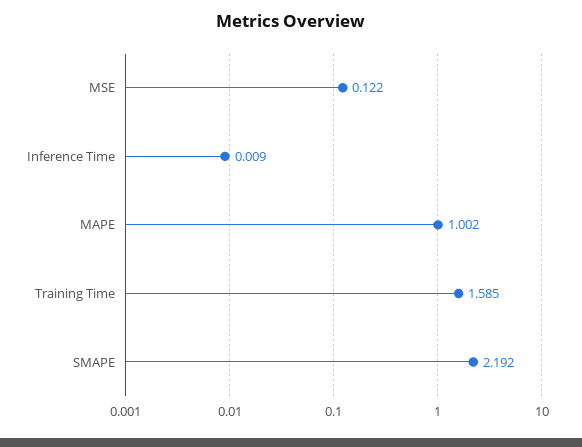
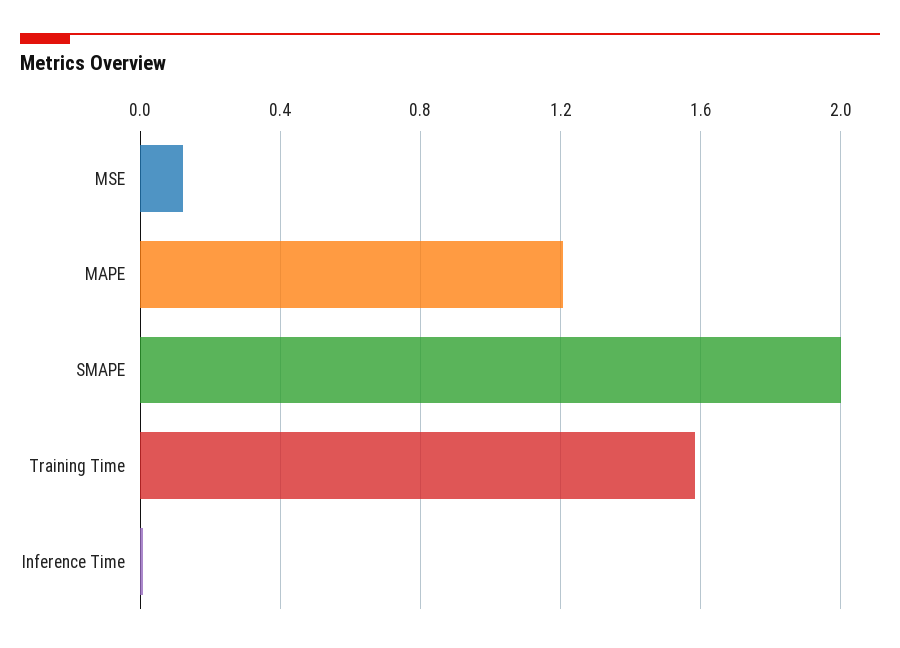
MAPE: 1.002 -> 1.2
SMAPE: 2.192 -> 2

